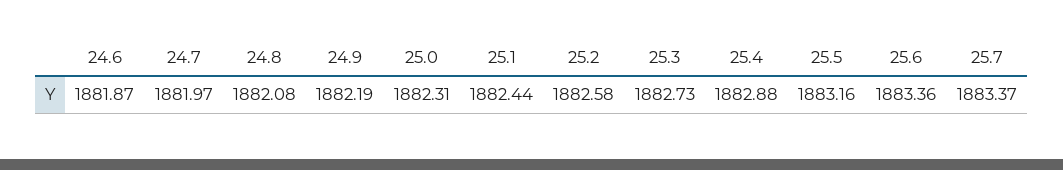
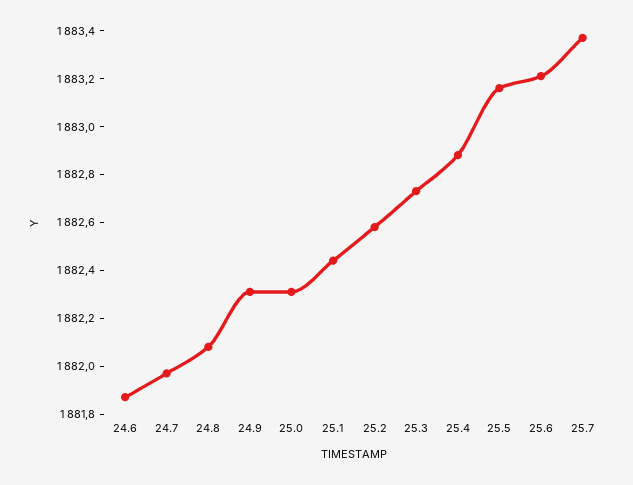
24.9: 1882.19 -> 1882.3
25.6: 1883.36 -> 1883.2

